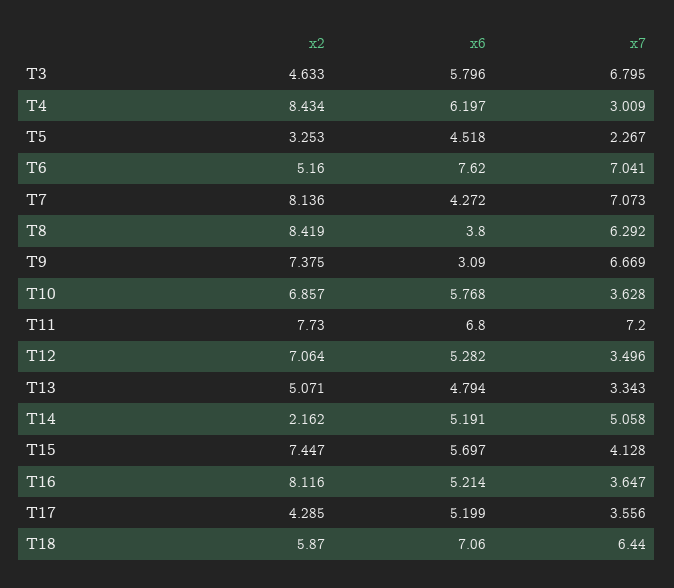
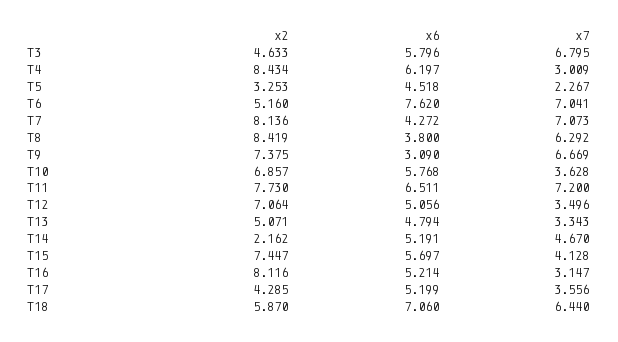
x6, T11: 6.8 -> 6.511
x6, T12: 5.282 -> 5.056
x7, T14: 5.058 -> 4.67
x7, T16: 3.647 -> 3.147

